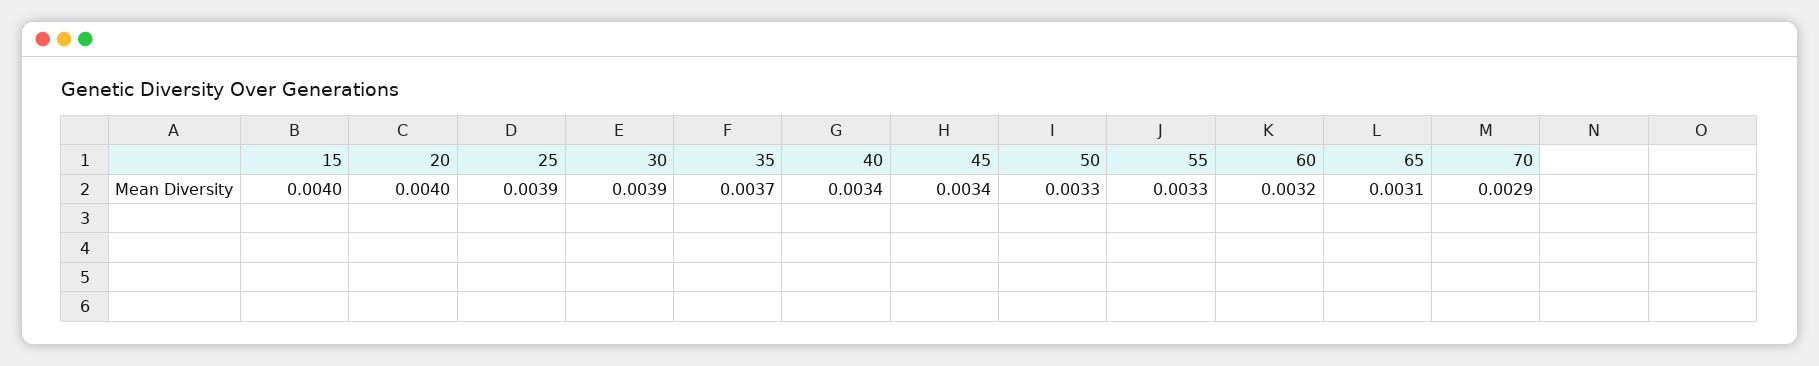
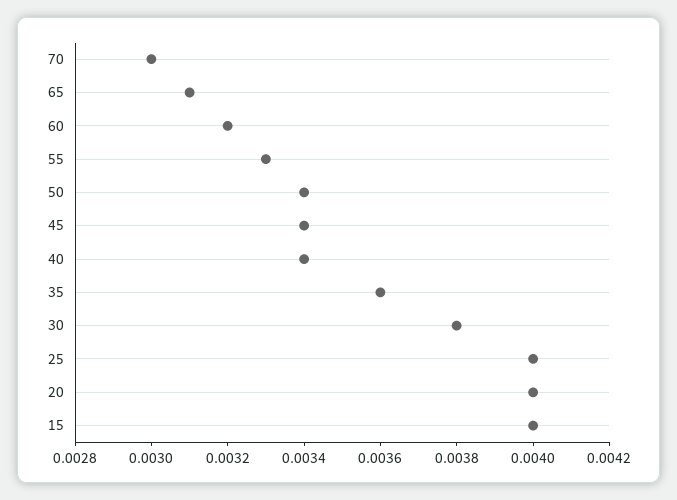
25: 0.0039 -> 0.004
30: 0.0039 -> 0.0038
35: 0.0037 -> 0.0036
50: 0.0033 -> 0.0034
70: 0.0029 -> 0.003

